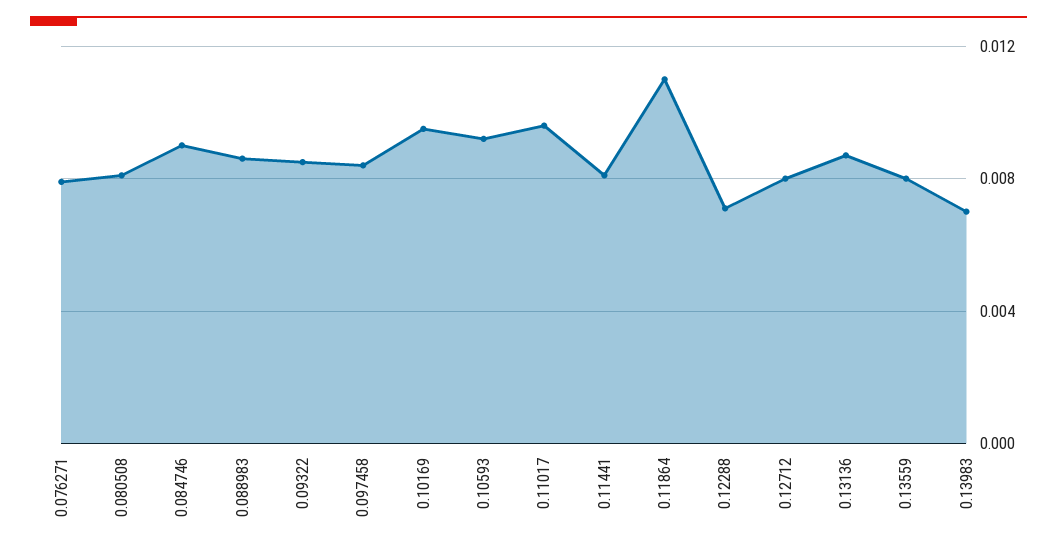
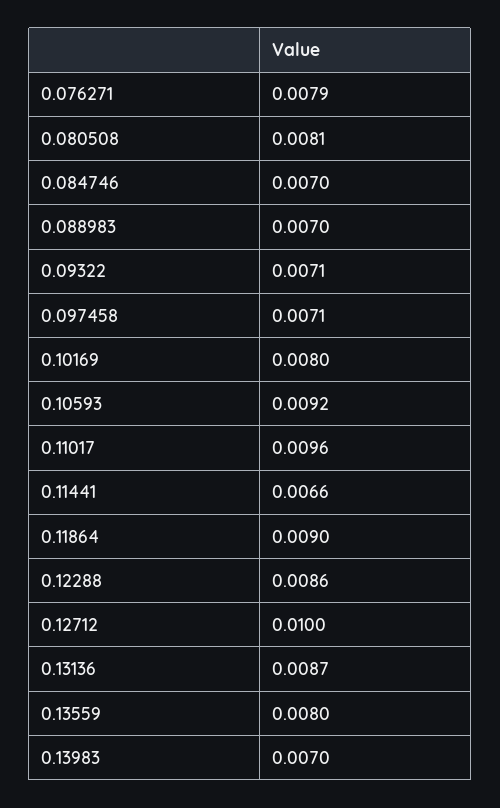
0.084746: 0.009 -> 0.007
0.088983: 0.0085 -> 0.007
0.09322: 0.0085 -> 0.0071
0.097458: 0.0085 -> 0.0071
0.10169: 0.0095 -> 0.008
0.11441: 0.008 -> 0.0066
0.11864: 0.011 -> 0.009
0.12288: 0.007 -> 0.0086
0.12712: 0.008 -> 0.01

